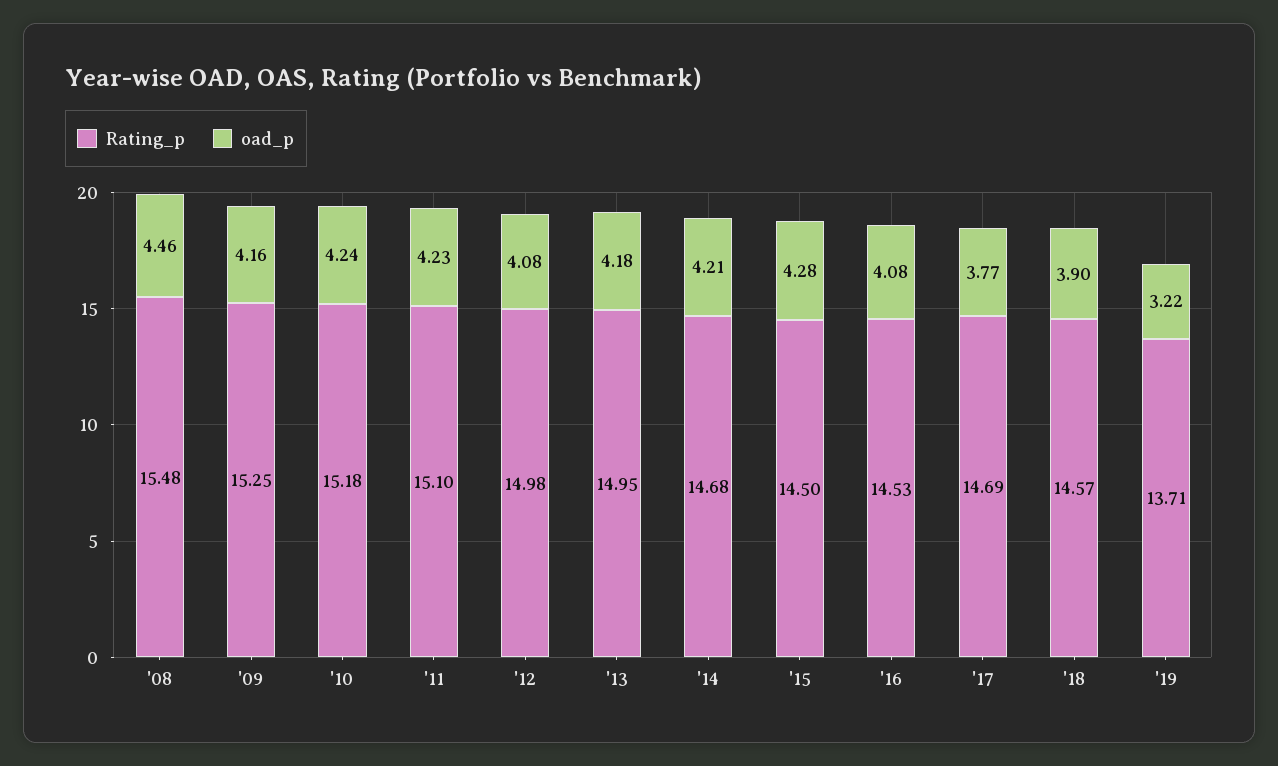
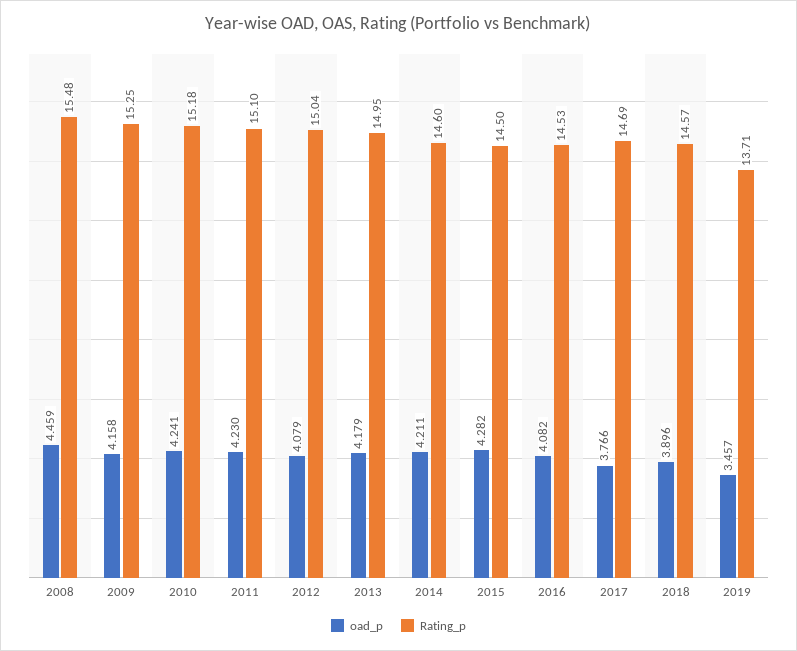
Rating_p, '12: 14.98 -> 15.04
Rating_p, '14: 14.68 -> 14.6
oad_p, '19: 3.22 -> 3.457

